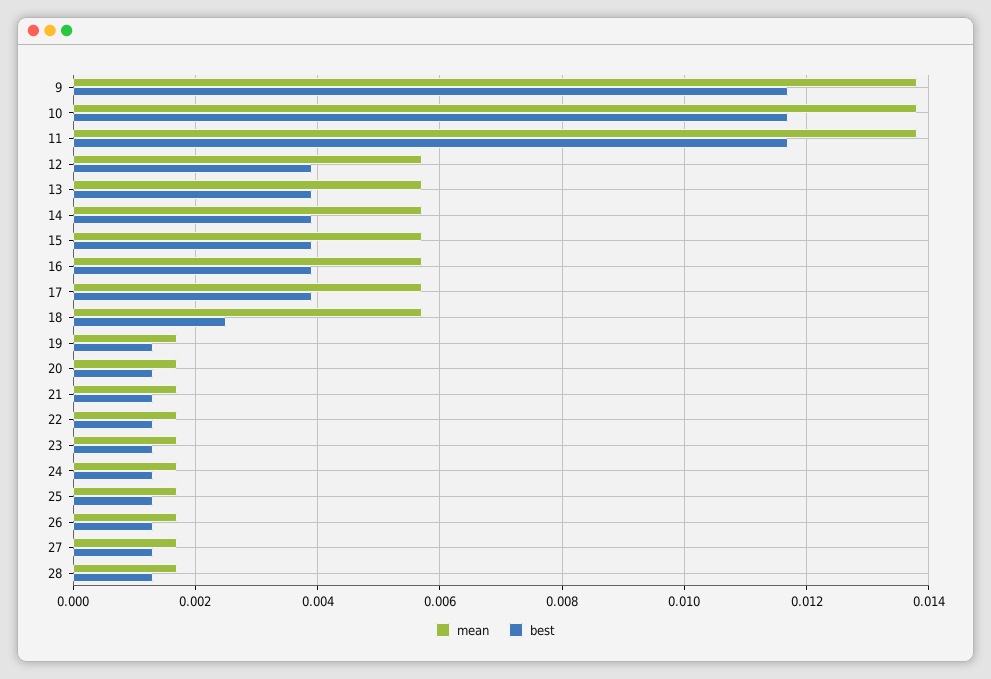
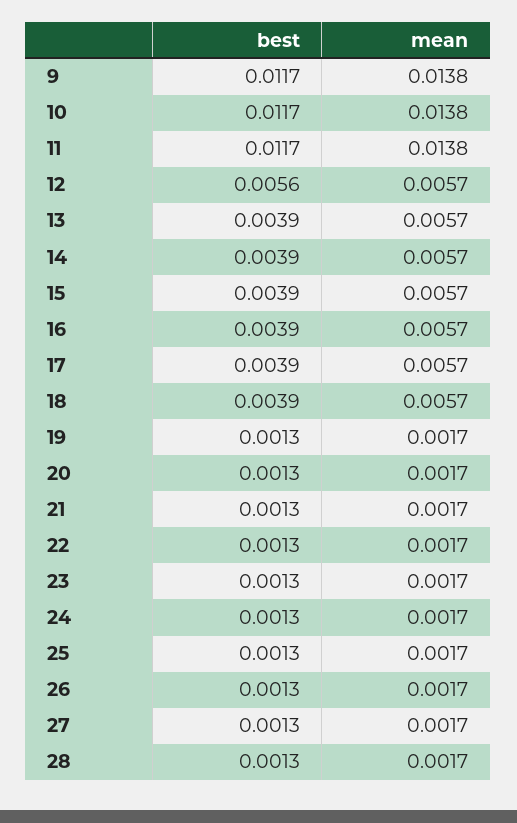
best, 12: 0.004 -> 0.0056
best, 18: 0.0025 -> 0.0039

